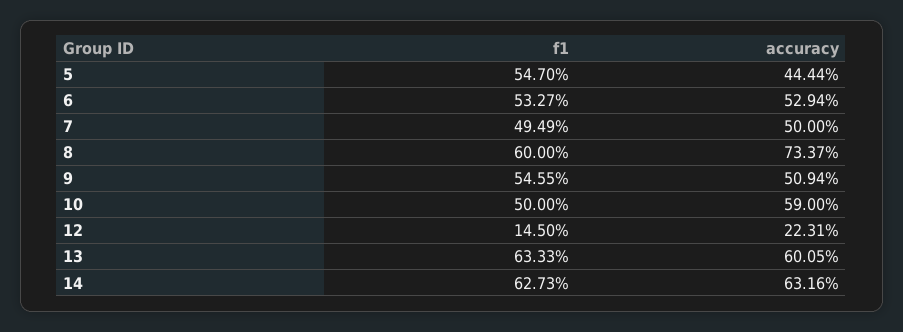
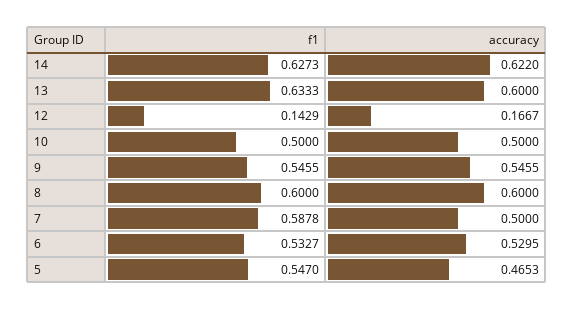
accuracy, 5: 0.4444 -> 0.4653
accuracy, 6: 0.5294 -> 0.5295
f1, 7: 0.4949 -> 0.5878
accuracy, 8: 0.7337 -> 0.6
accuracy, 9: 0.5094 -> 0.5455
accuracy, 10: 0.59 -> 0.5
f1, 12: 0.145 -> 0.1429
accuracy, 12: 0.2231 -> 0.1667
accuracy, 13: 0.6005 -> 0.6
accuracy, 14: 0.6316 -> 0.622

